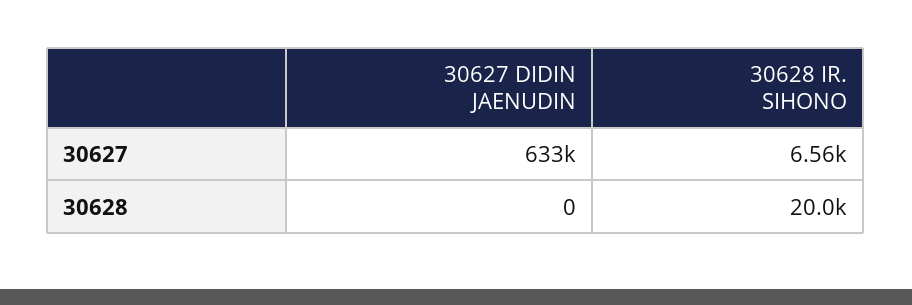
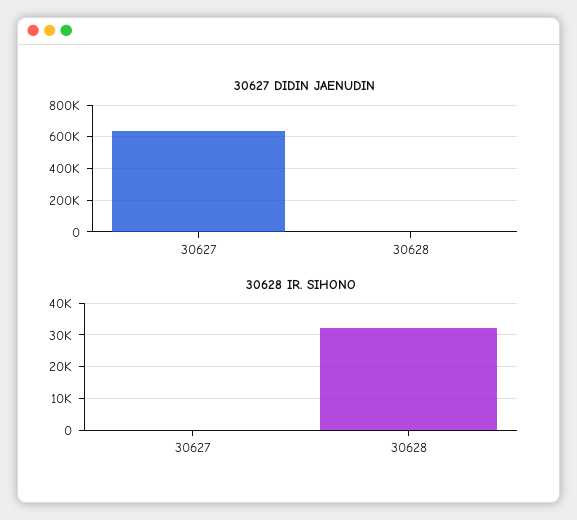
30628 IR. SIHONO, 30627: 6560 -> 0
30628 IR. SIHONO, 30628: 20000 -> 32000

